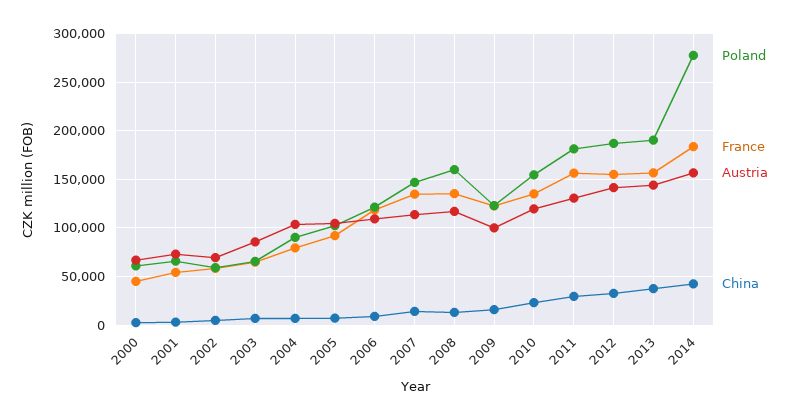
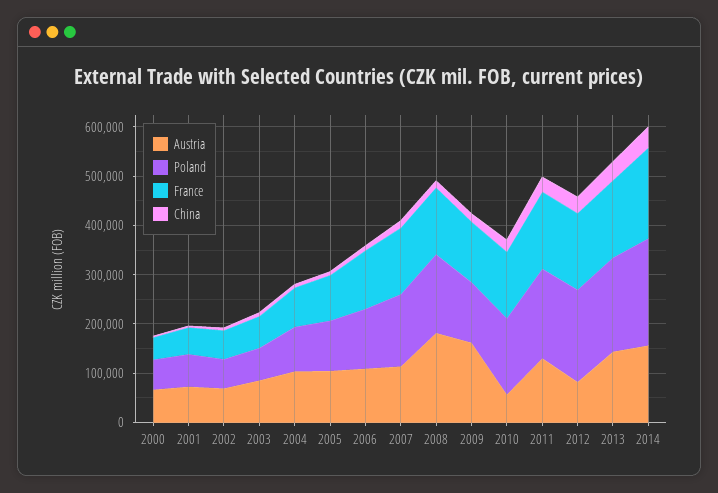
Austria, 2008: 120000 -> 180000
Austria, 2009: 100000 -> 160000
Austria, 2010: 120000 -> 60000
Austria, 2012: 140000 -> 80000
Poland, 2014: 280000 -> 220000

